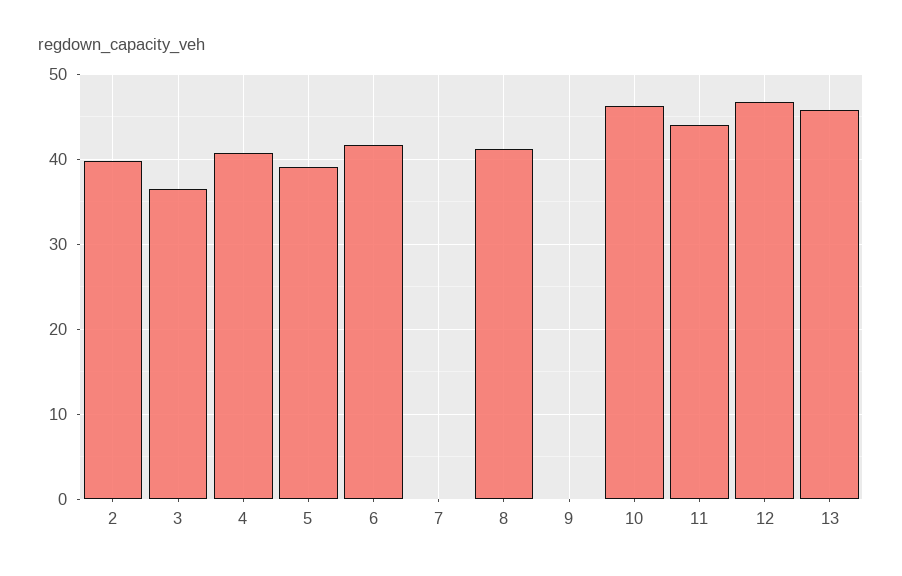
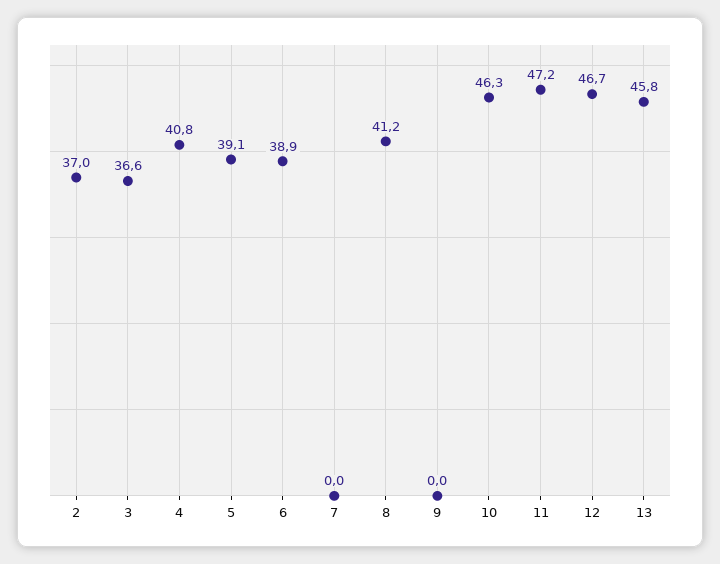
2: 40 -> 37
6: 42 -> 38.9
11: 44 -> 47.2

